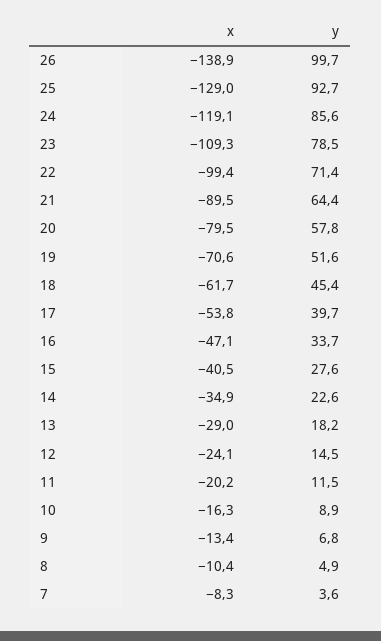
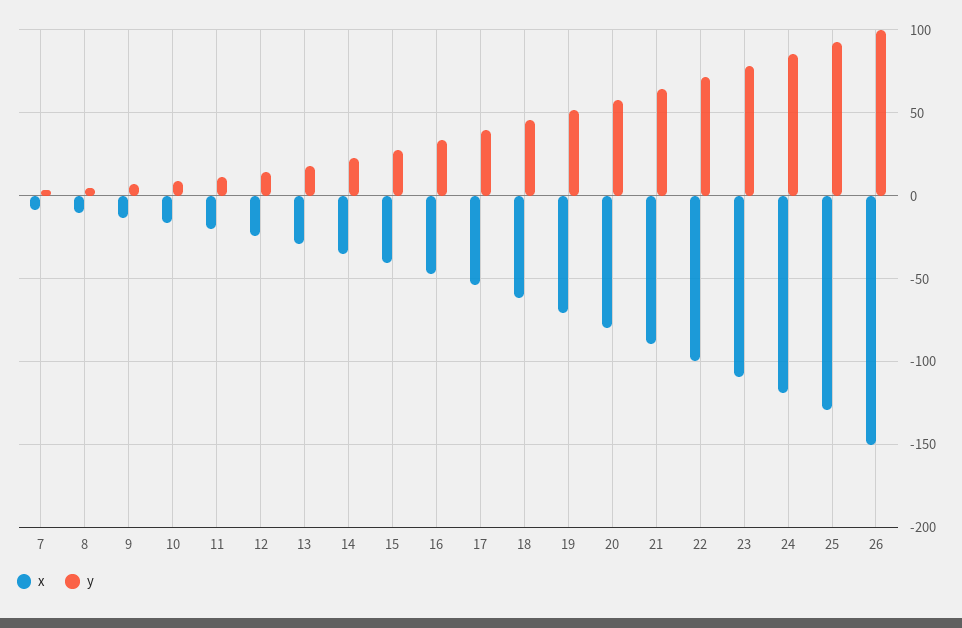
x, 26: -138.9 -> -150

